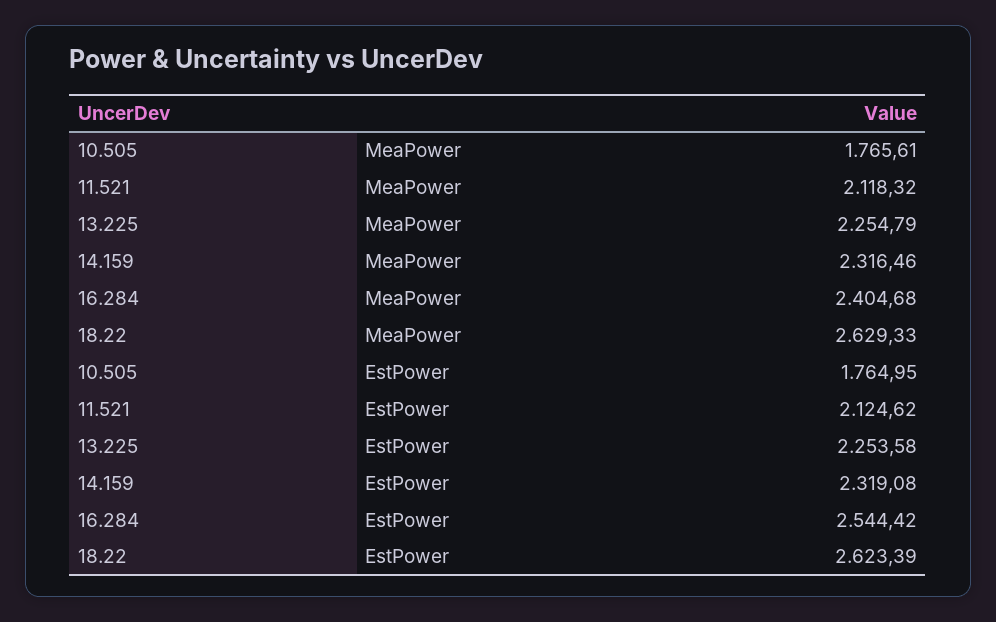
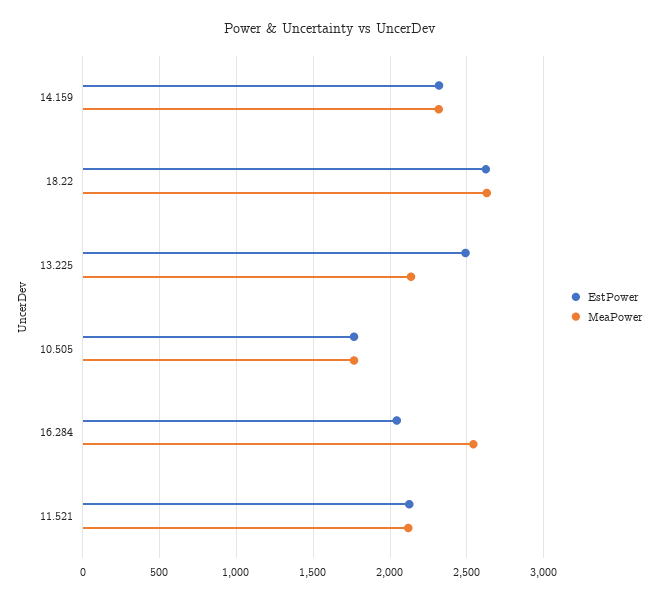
MeaPower, 13.225: 2254.79 -> 2150
MeaPower, 16.284: 2404.68 -> 2550
EstPower, 13.225: 2253.58 -> 2500
EstPower, 16.284: 2544.42 -> 2050

